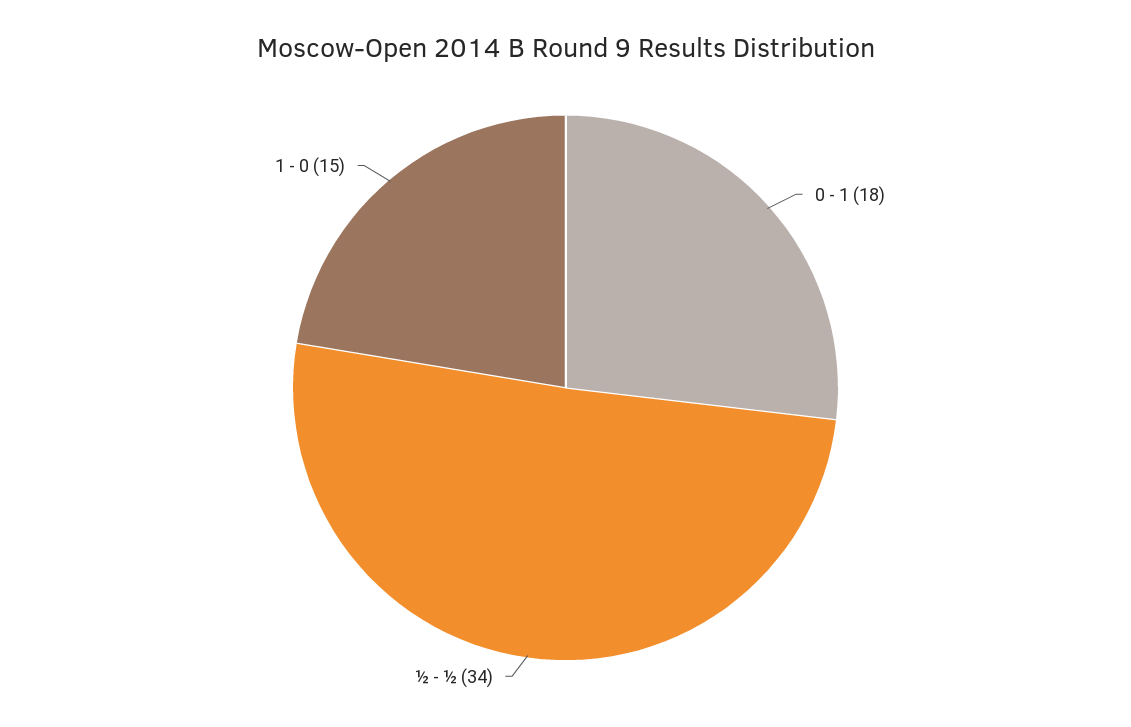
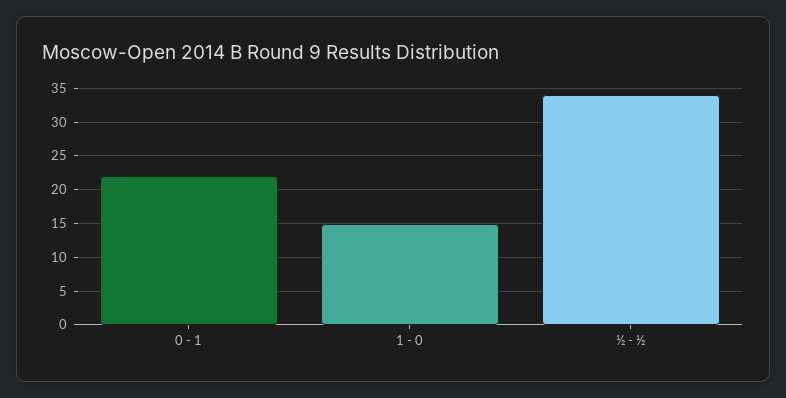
0 - 1: 18 -> 22

